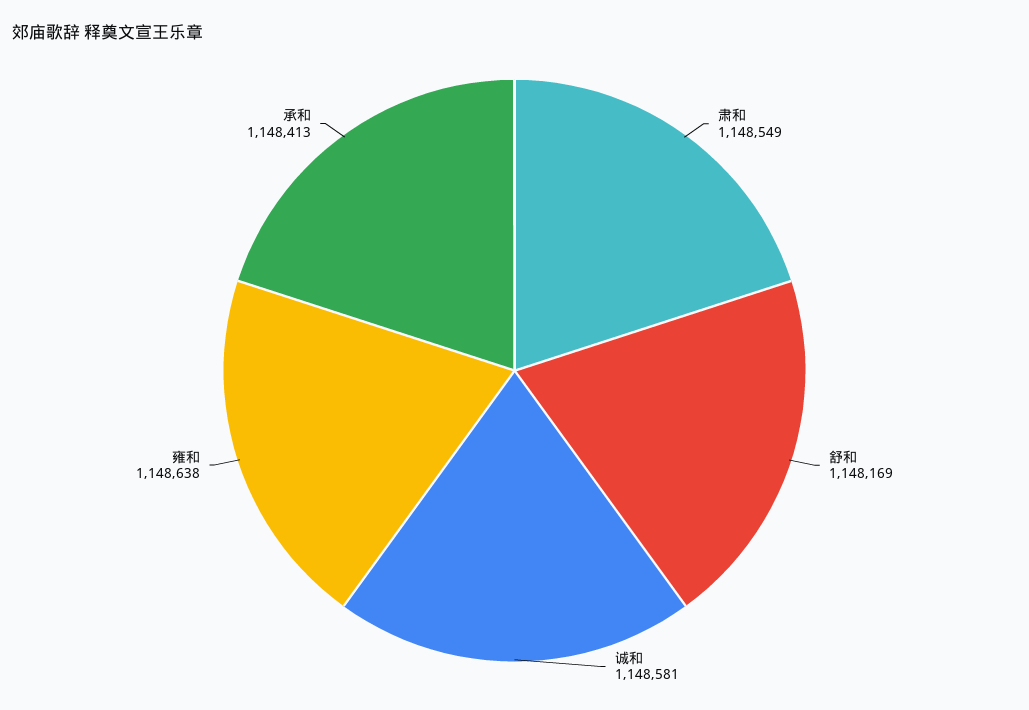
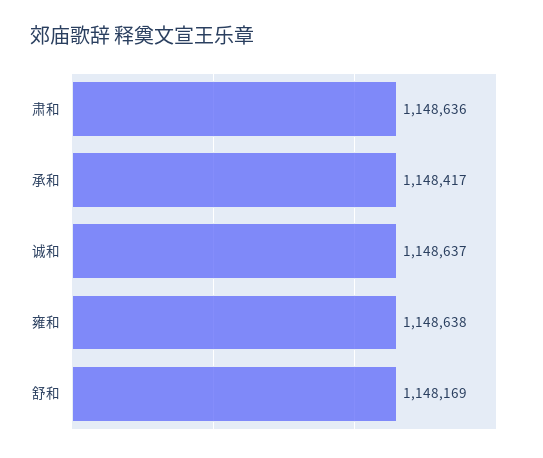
肃和: 1148549 -> 1148636
诚和: 1148581 -> 1148637
承和: 1148413 -> 1148417

